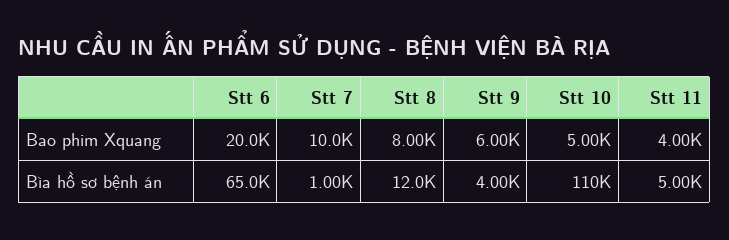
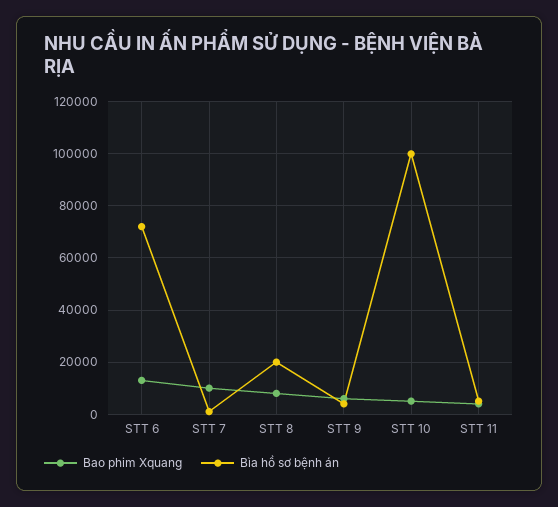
Bao phim Xquang, Stt 6: 20000 -> 12500
Bìa hồ sơ bệnh án, Stt 6: 65000 -> 72500
Bìa hồ sơ bệnh án, Stt 8: 12000 -> 20000
Bìa hồ sơ bệnh án, Stt 10: 110000 -> 100000

